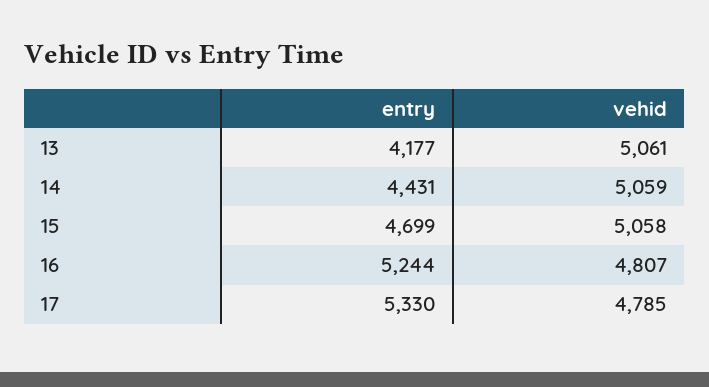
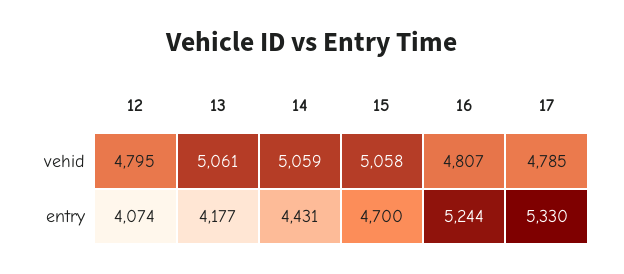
entry, 15: 4699 -> 4700
vehid, 12: none -> 4795
entry, 12: none -> 4074

